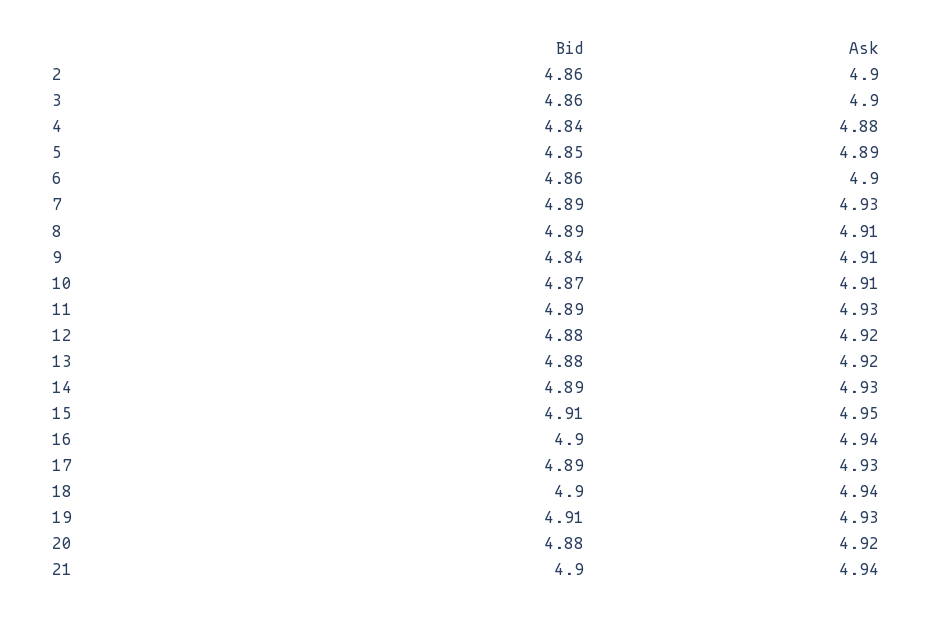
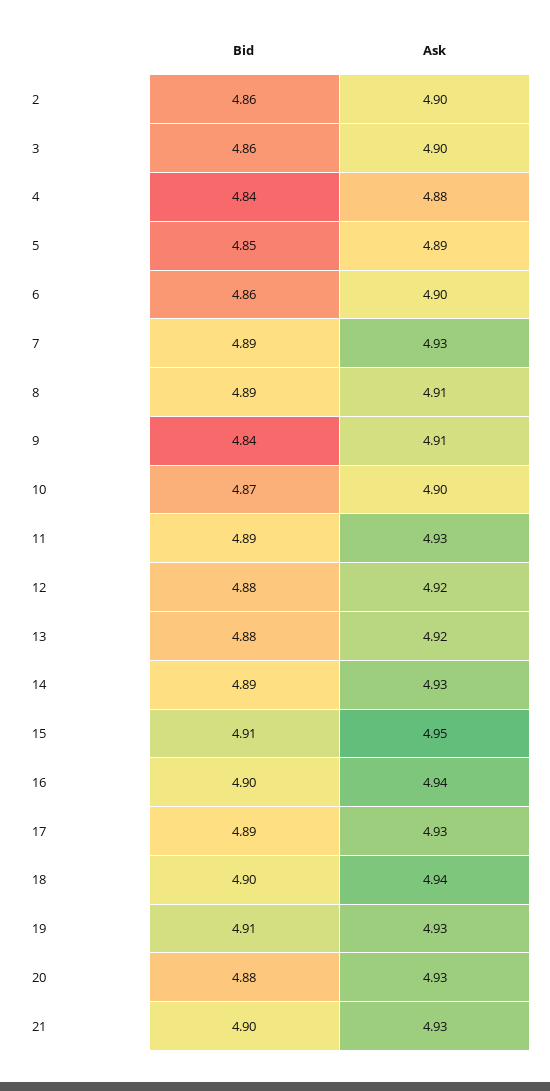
Ask, 10: 4.91 -> 4.9
Ask, 20: 4.92 -> 4.93
Ask, 21: 4.94 -> 4.93

